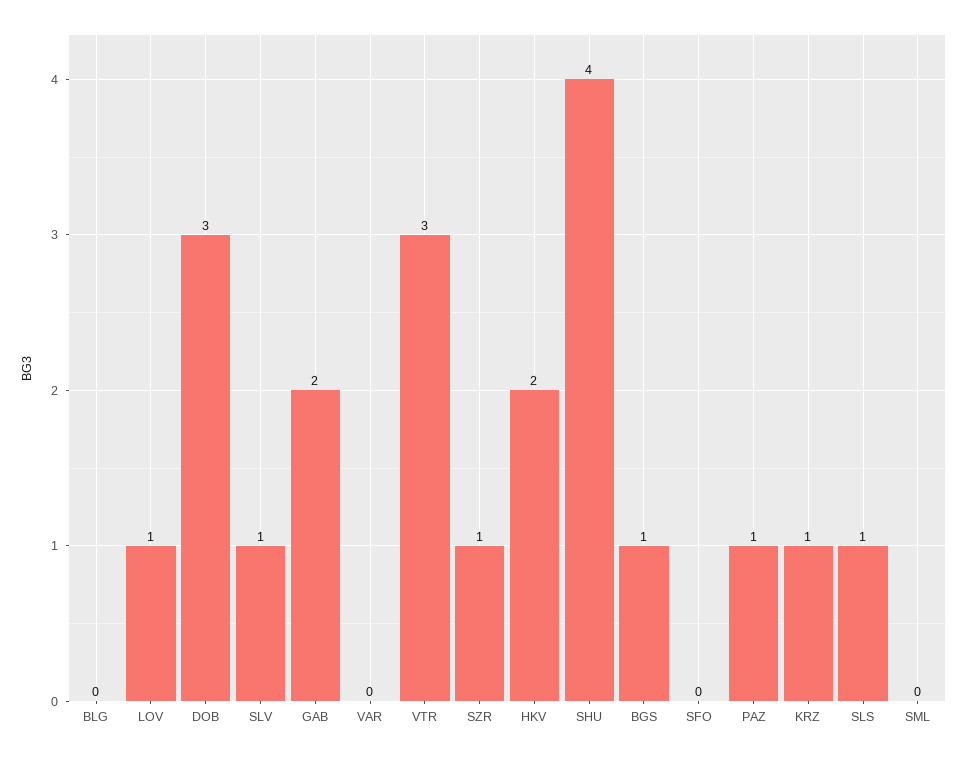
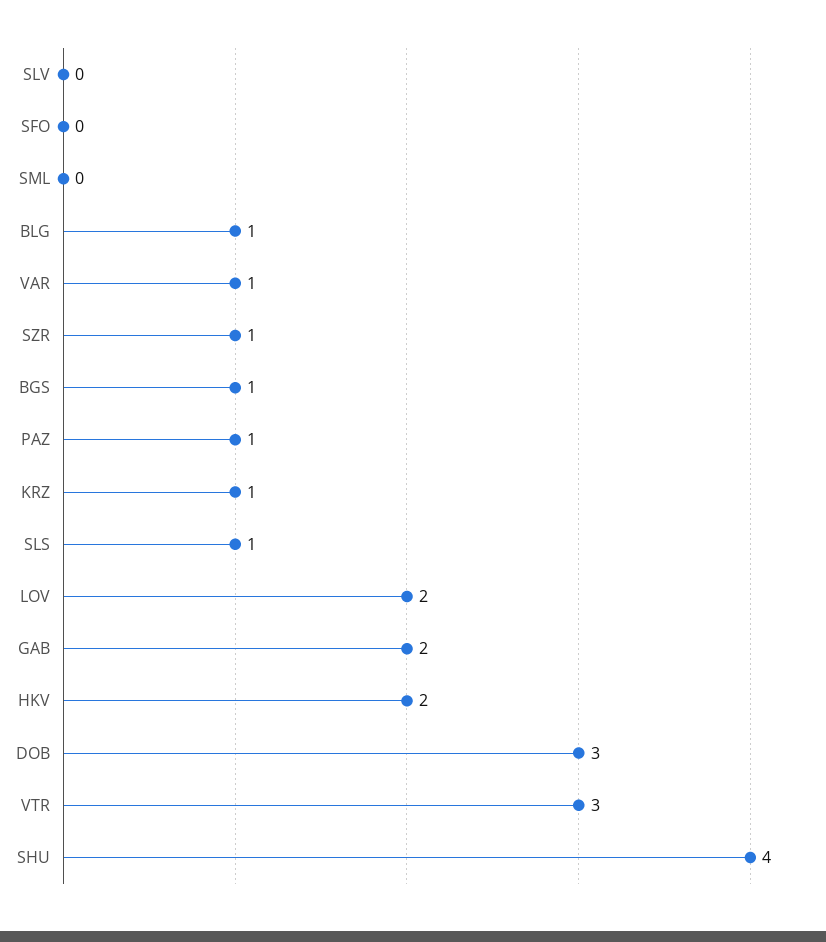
BLG: 0 -> 1
LOV: 1 -> 2
SLV: 1 -> 0
VAR: 0 -> 1

